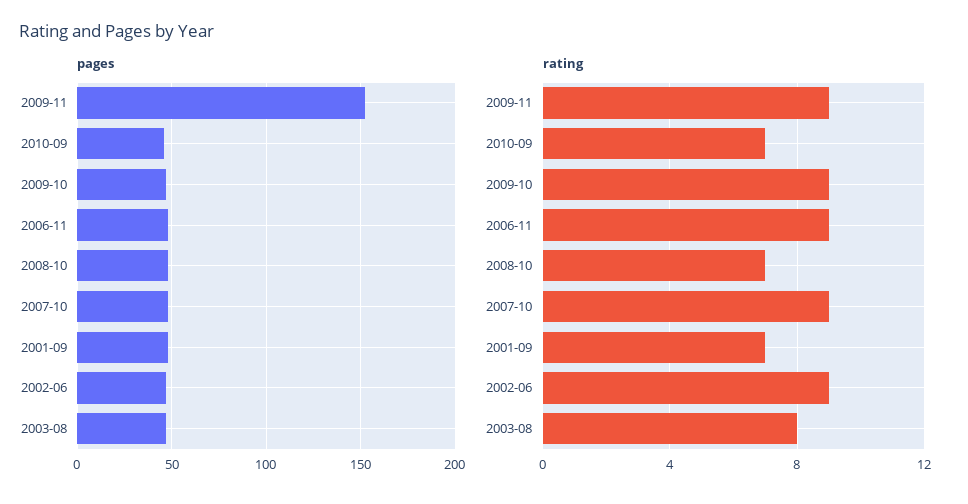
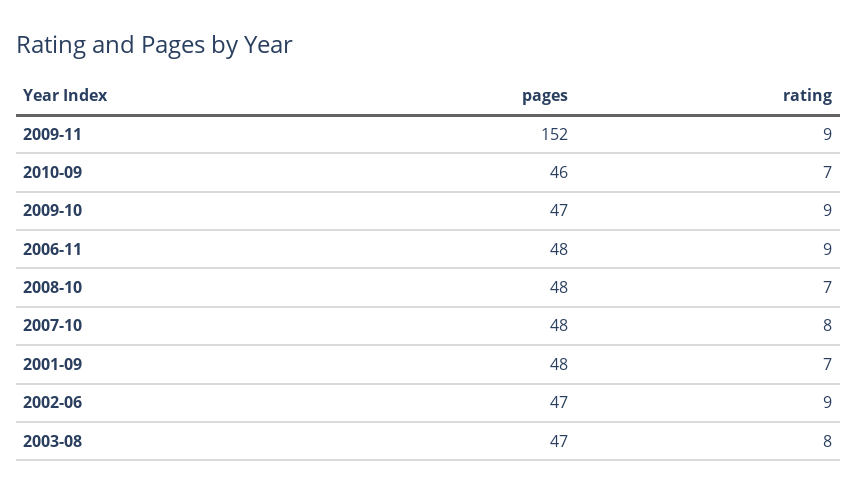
rating, 2007-10: 9 -> 8

